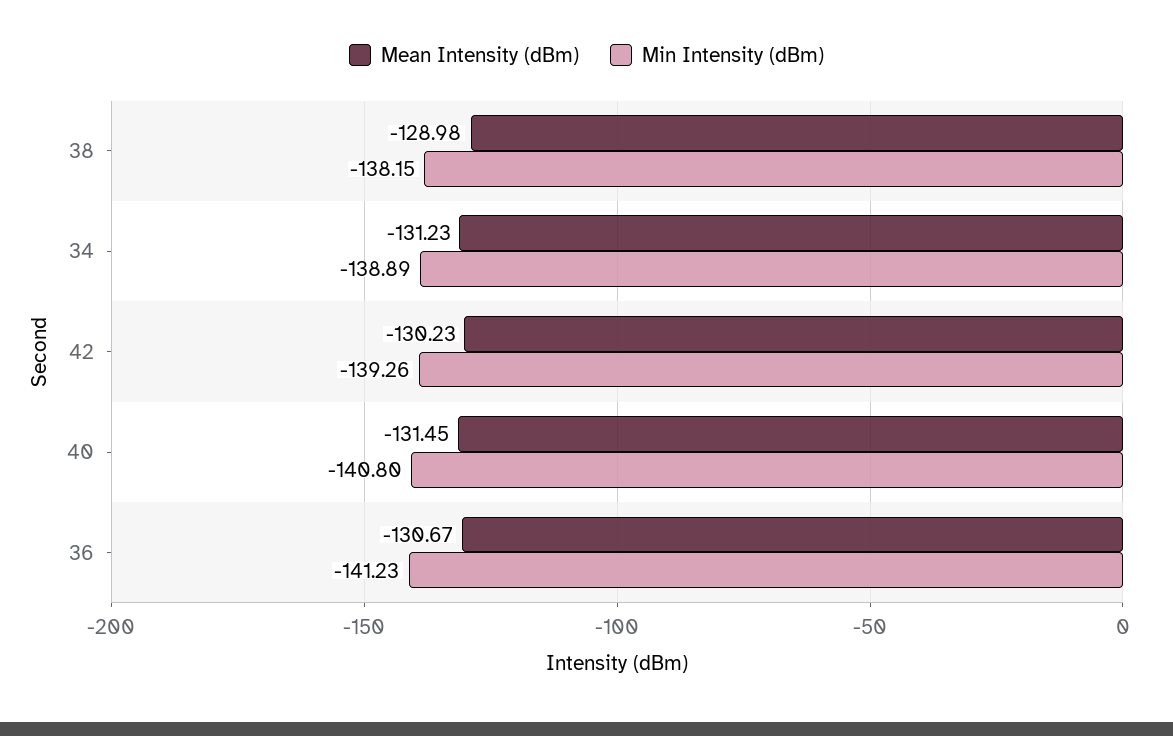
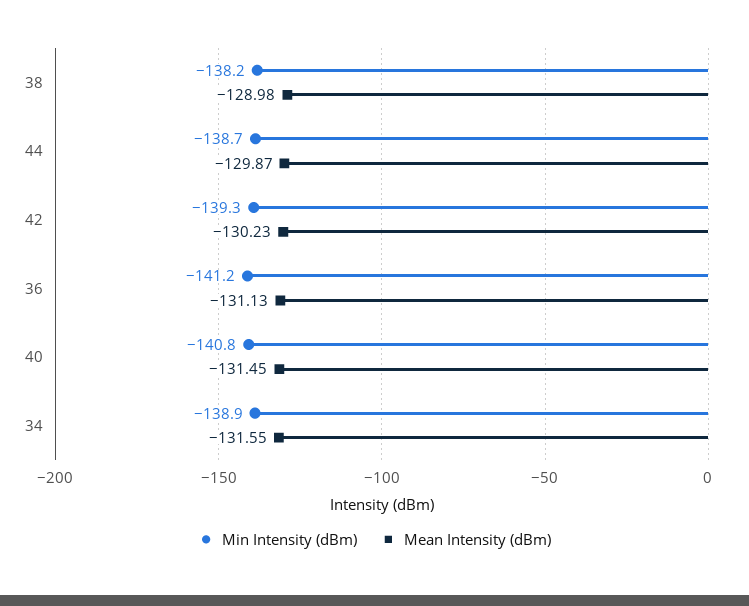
Mean Intensity (dBm), 34: -131.23 -> -131.55
Mean Intensity (dBm), 36: -130.67 -> -131.13
Min Intensity (dBm), 44: none -> -138.7
Mean Intensity (dBm), 44: none -> -129.87

